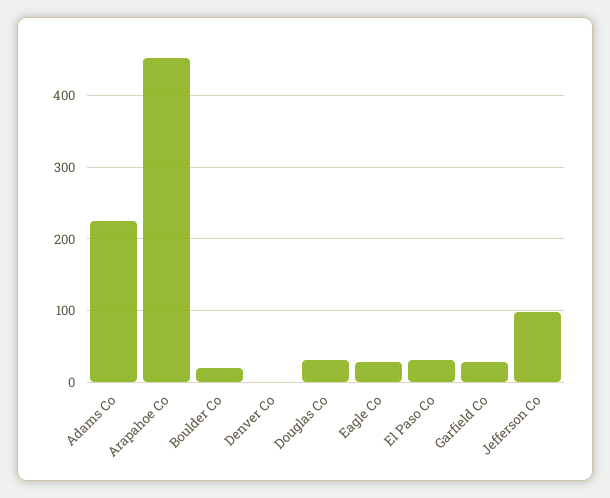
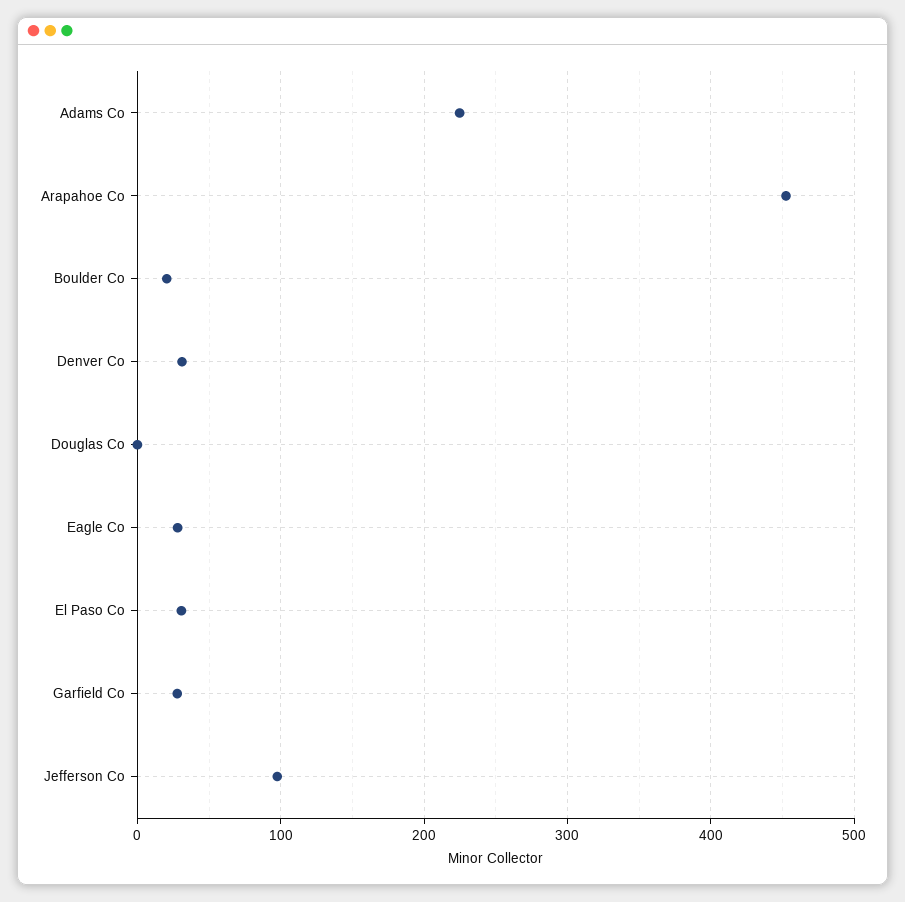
Denver Co: 0 -> 30
Douglas Co: 30 -> 0

